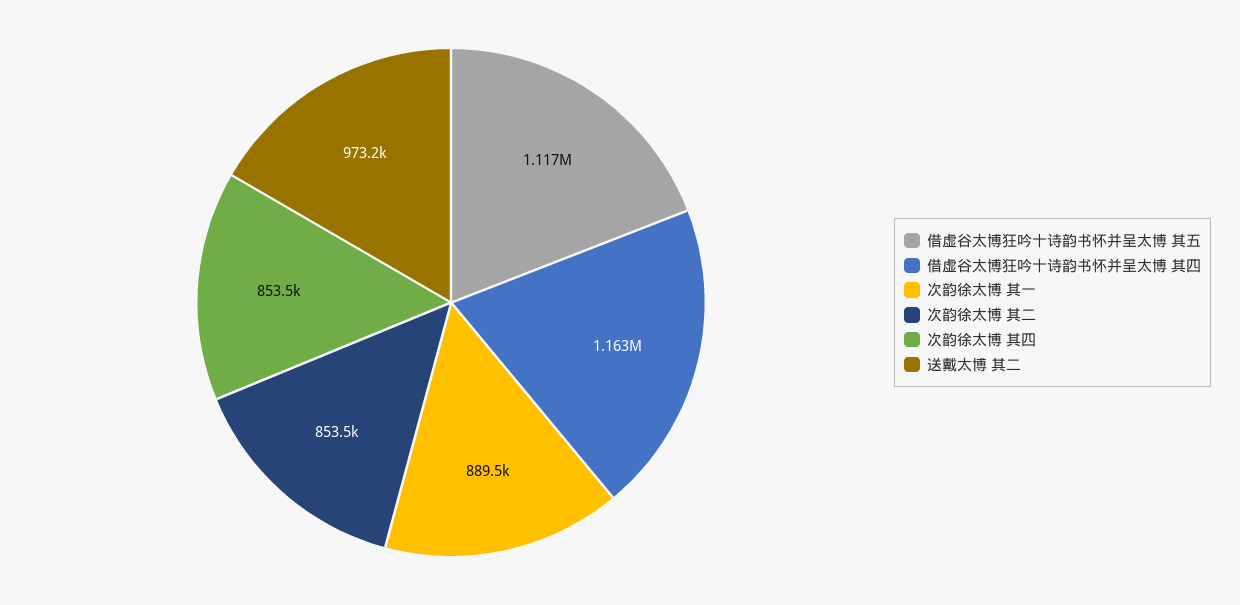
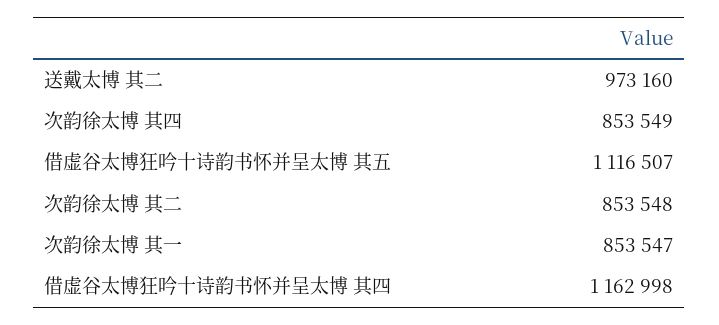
次韵徐太博 其一: 889500 -> 853547

